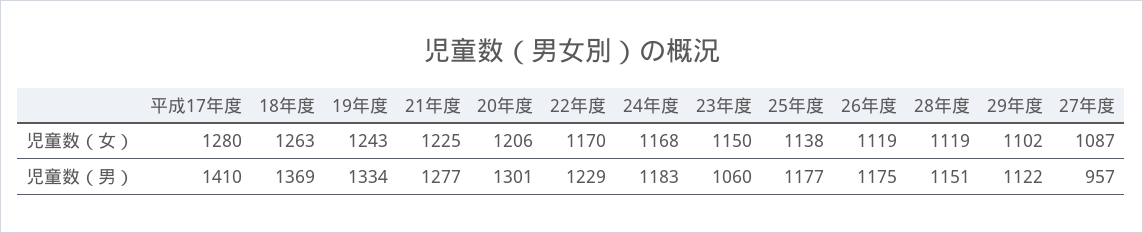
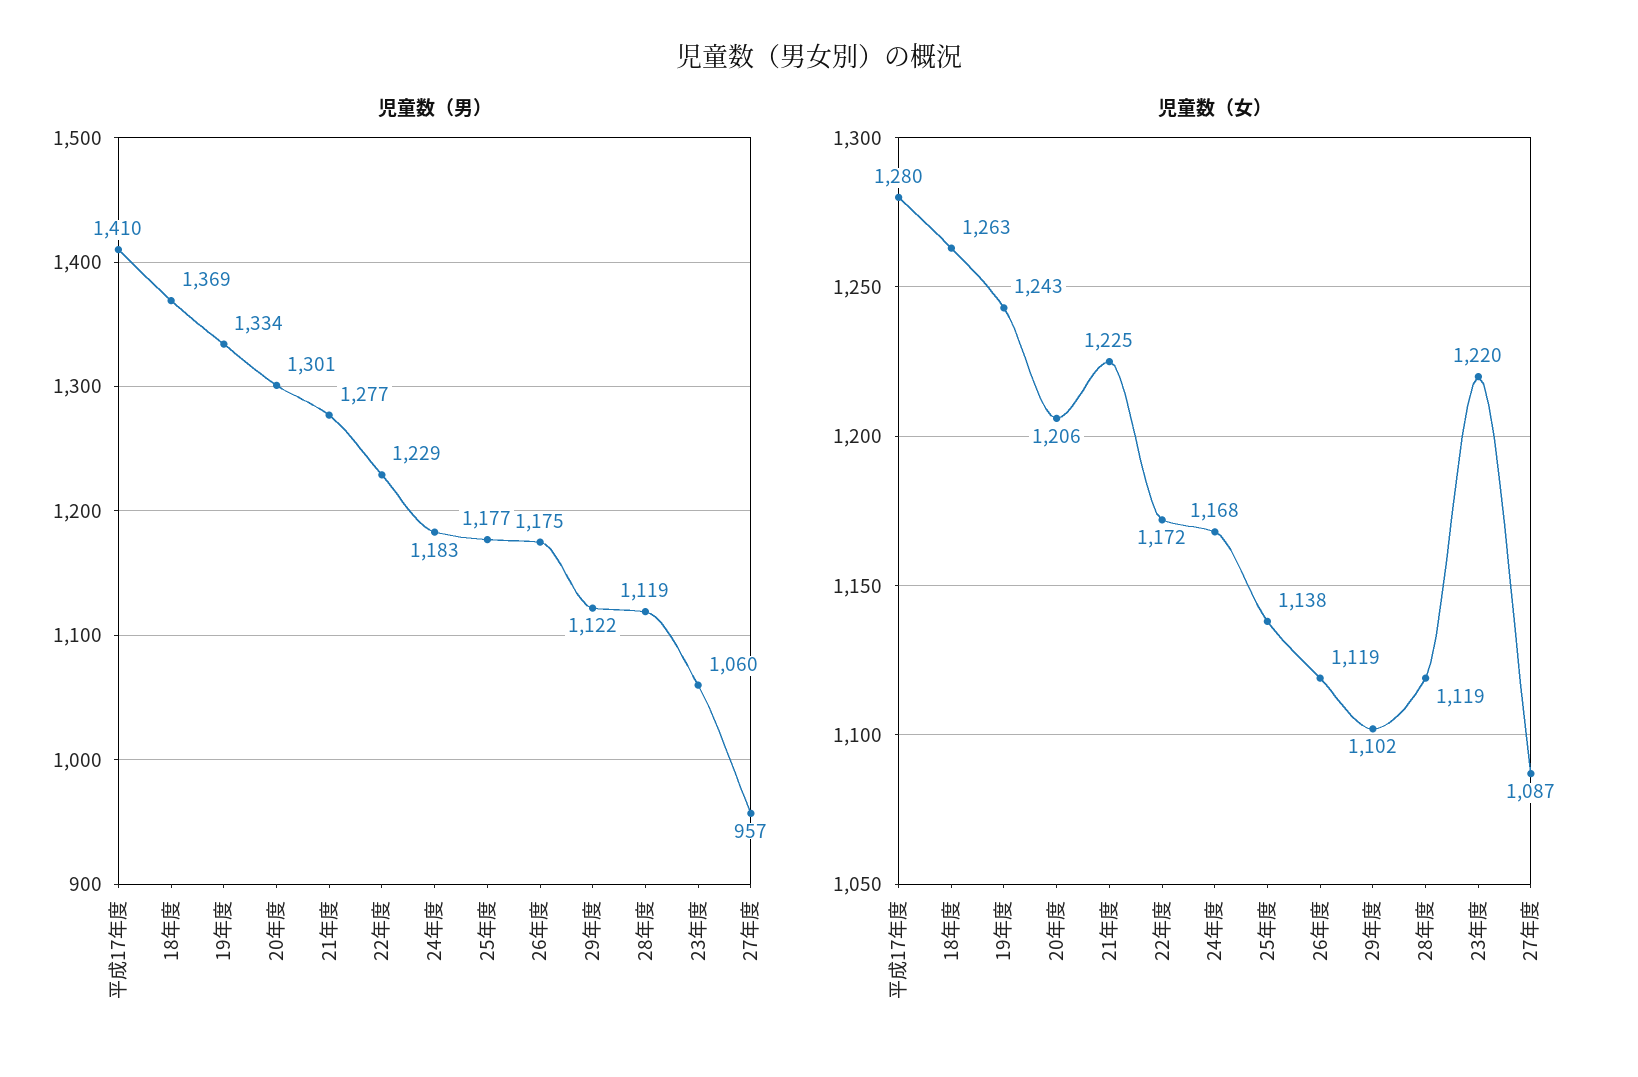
児童数（女）, 22年度: 1170 -> 1172
児童数（女）, 23年度: 1150 -> 1220
児童数（男）, 28年度: 1151 -> 1119

